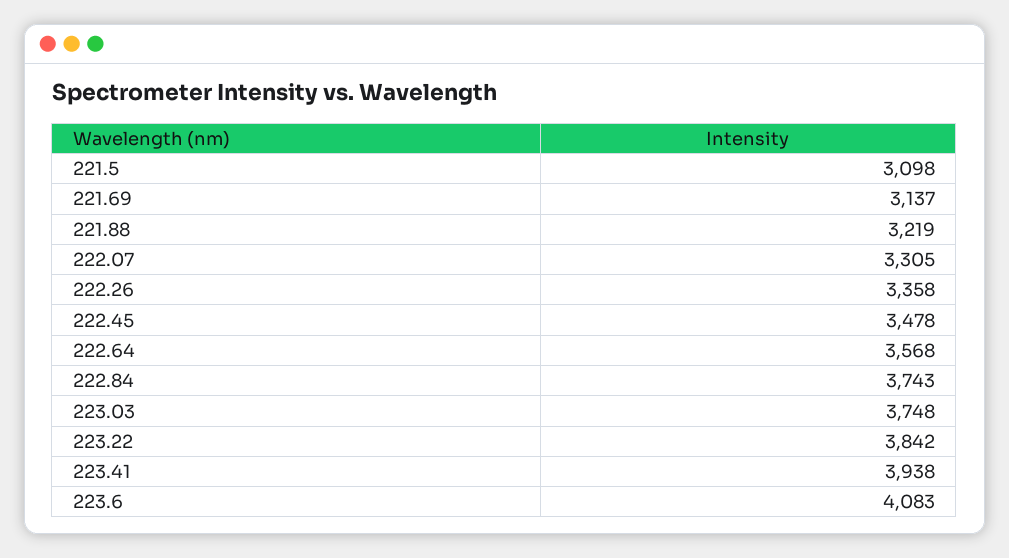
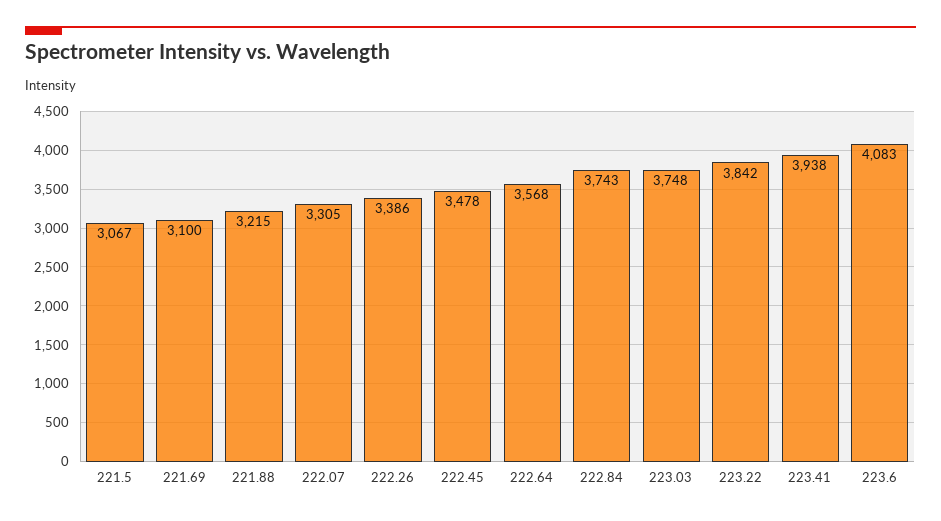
221.5: 3098 -> 3067
221.69: 3137 -> 3100
221.88: 3219 -> 3215
222.26: 3358 -> 3386

